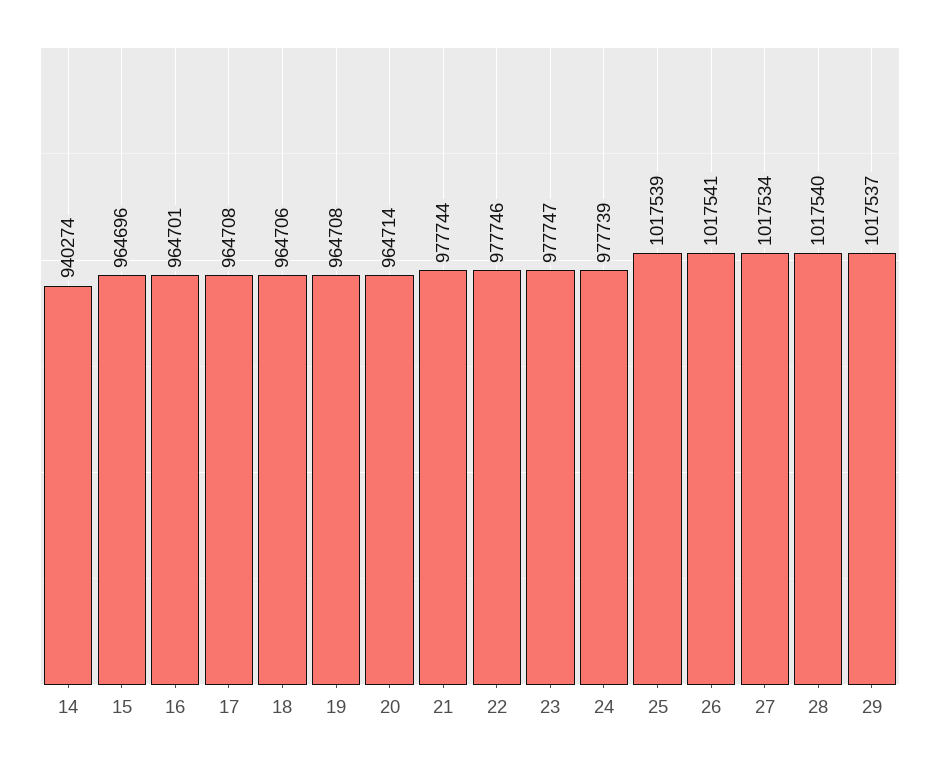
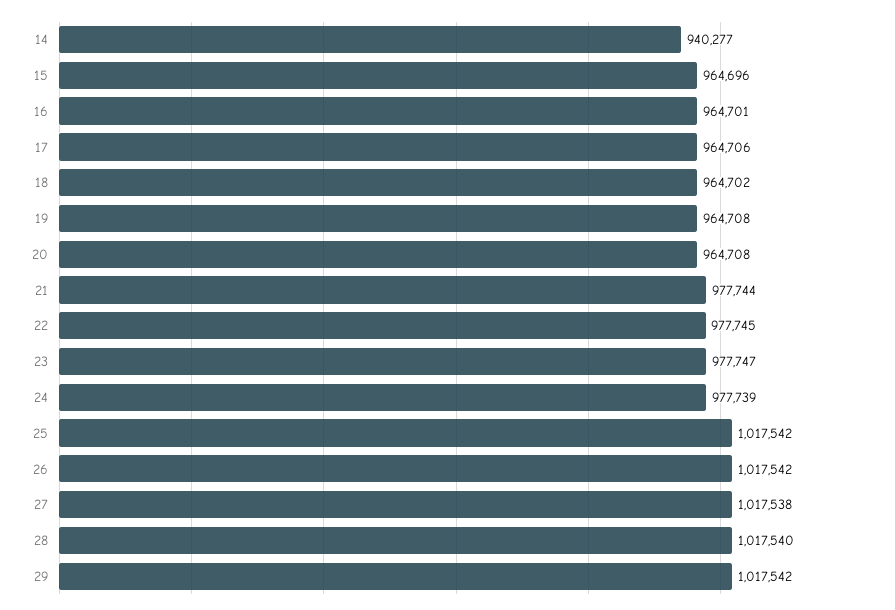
14: 940274 -> 940277
17: 964708 -> 964706
18: 964706 -> 964702
20: 964714 -> 964708
22: 977746 -> 977745
25: 1017539 -> 1017542
26: 1017541 -> 1017542
27: 1017534 -> 1017538
29: 1017537 -> 1017542

